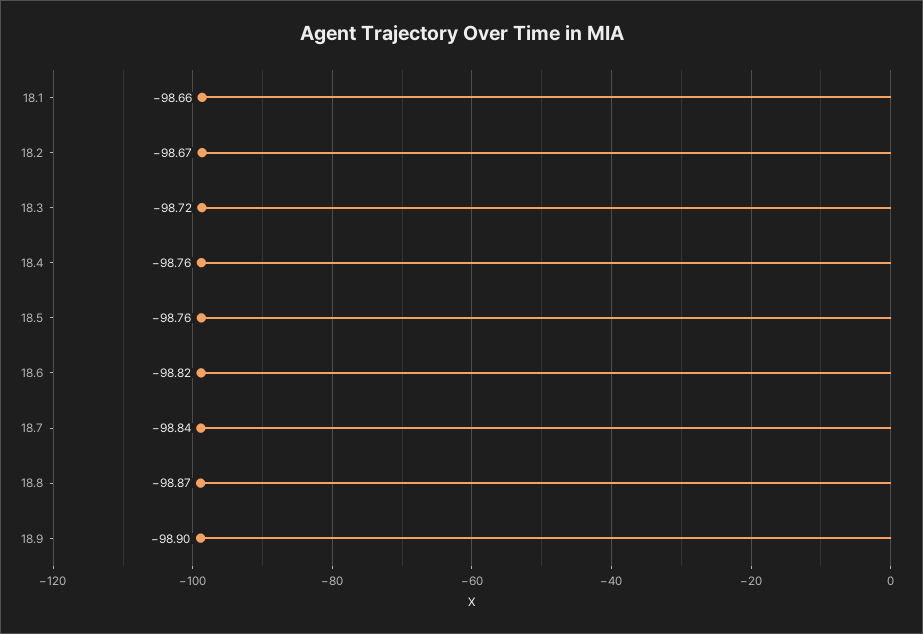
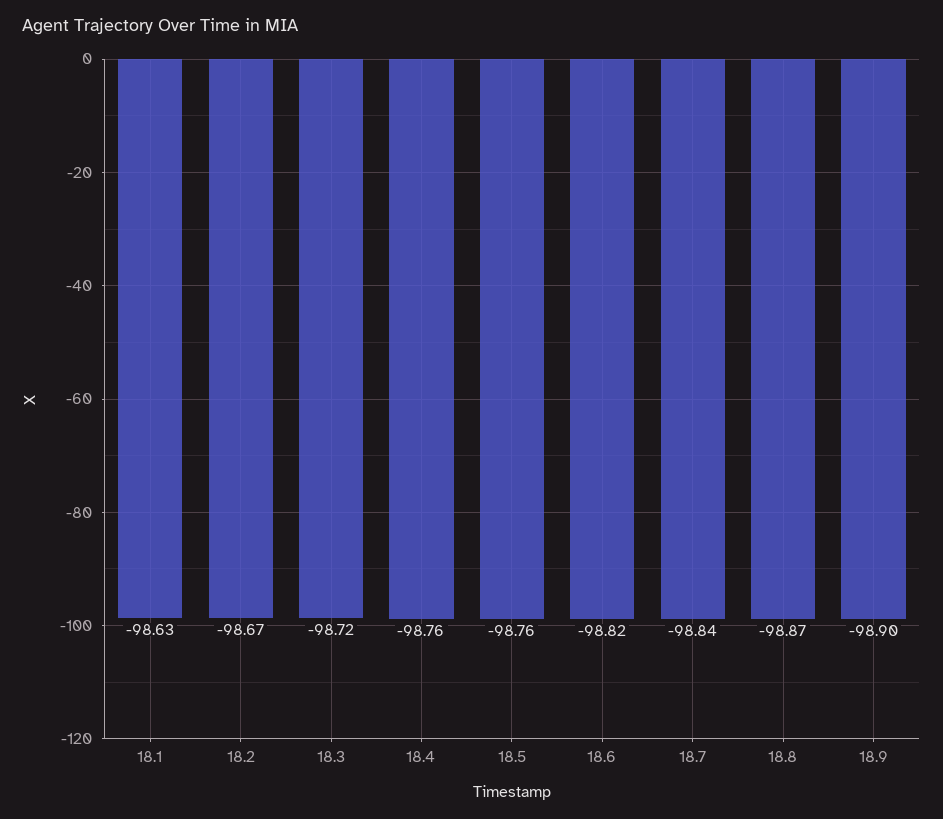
18.1: -98.66 -> -98.63

